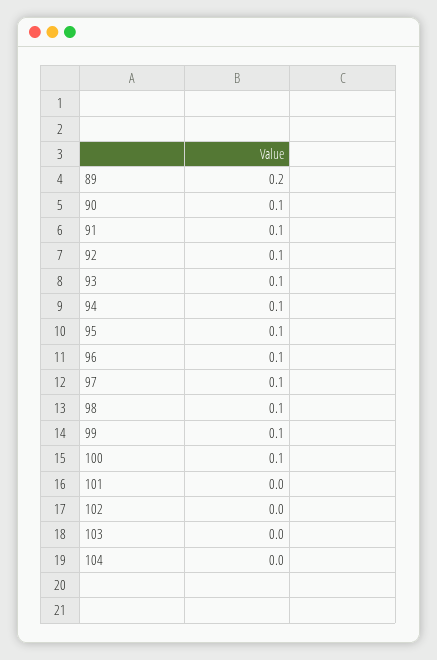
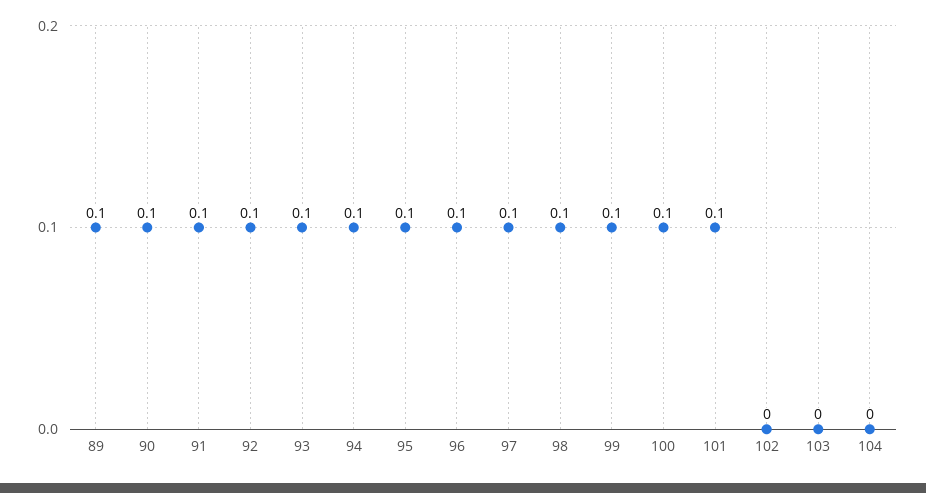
89: 0.2 -> 0.1
101: 0 -> 0.1

